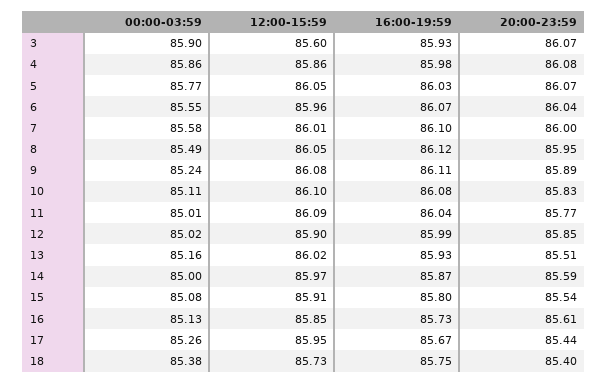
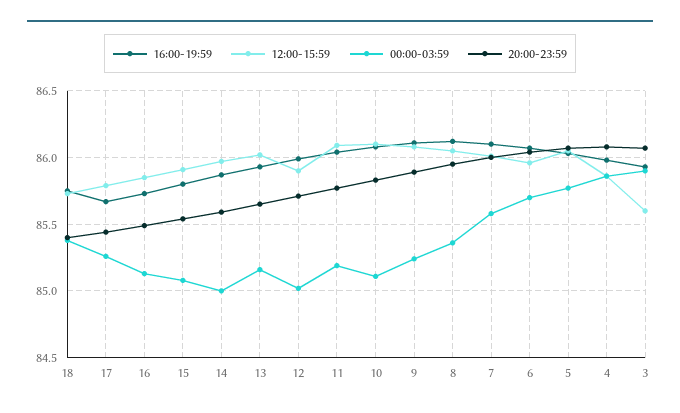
00:00-03:59, 6: 85.55 -> 85.7
00:00-03:59, 8: 85.49 -> 85.35
00:00-03:59, 11: 85.01 -> 85.2
20:00-23:59, 12: 85.85 -> 85.7
20:00-23:59, 13: 85.51 -> 85.65
20:00-23:59, 16: 85.61 -> 85.5
12:00-15:59, 17: 85.95 -> 85.8

